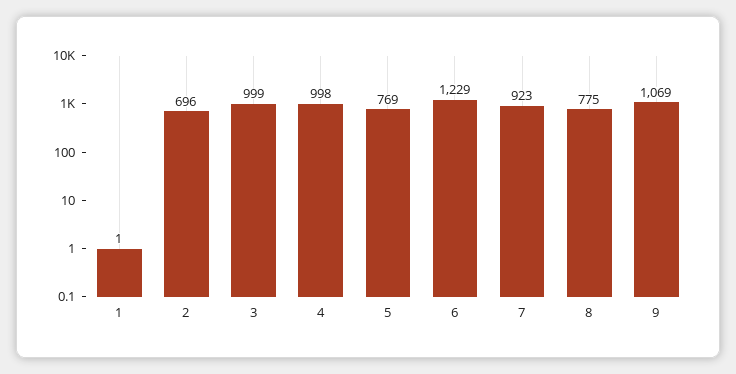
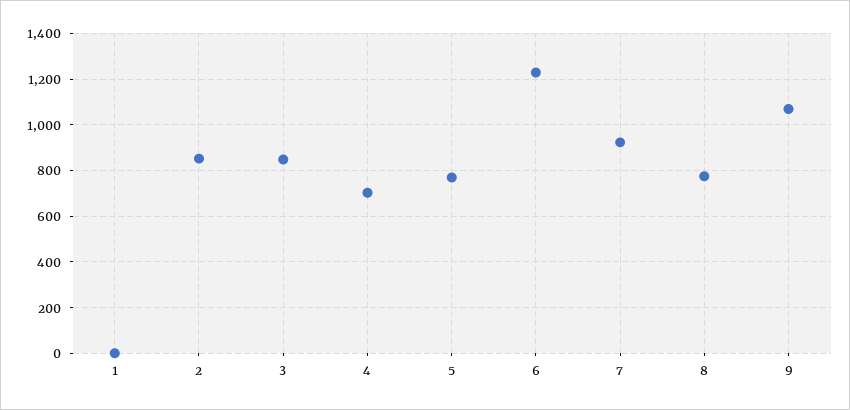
2: 696 -> 850
3: 999 -> 850
4: 998 -> 700

